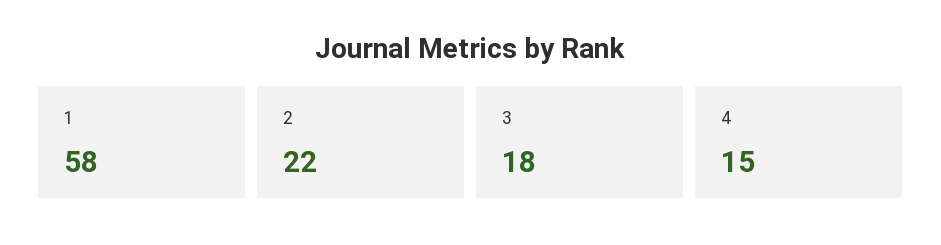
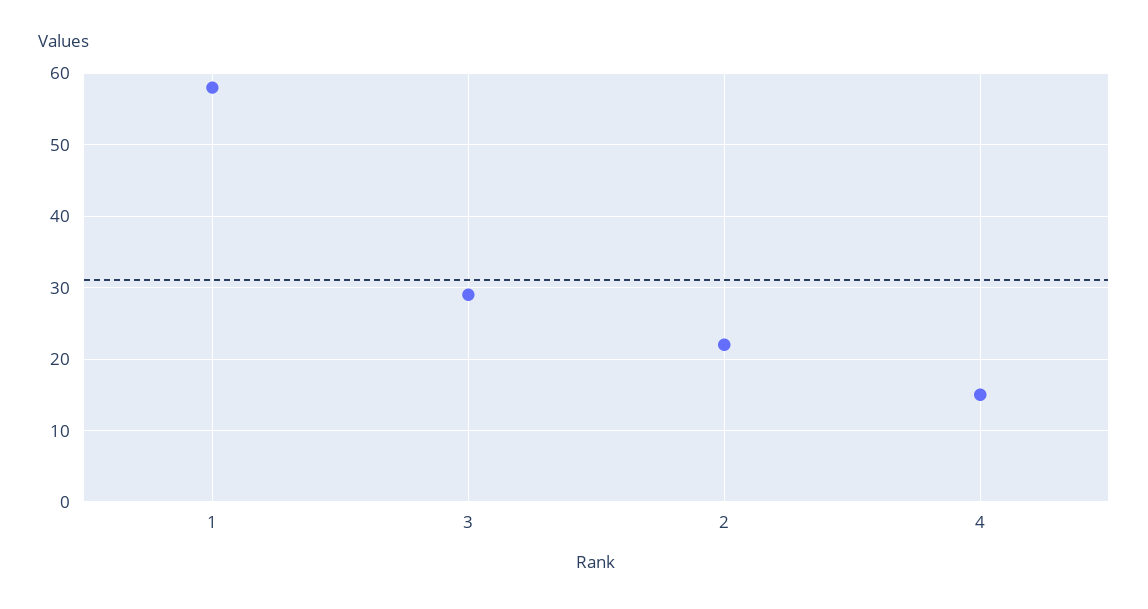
3: 18 -> 29

